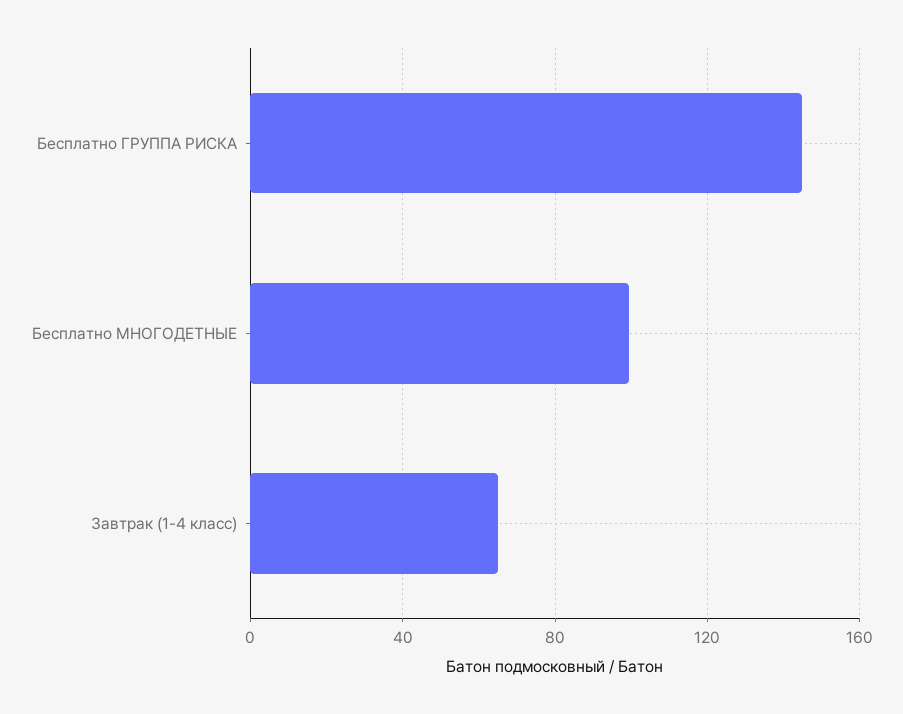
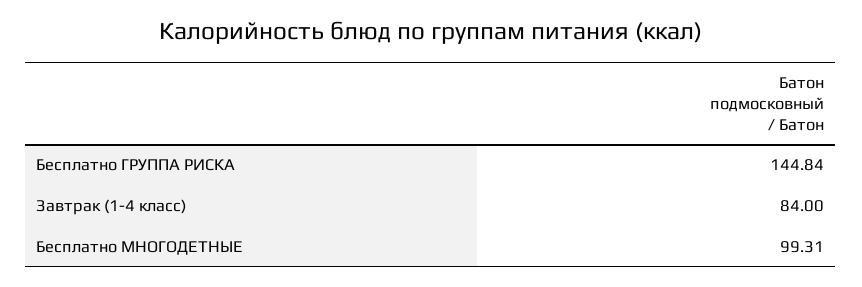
Завтрак (1-4 класс): 65 -> 84

